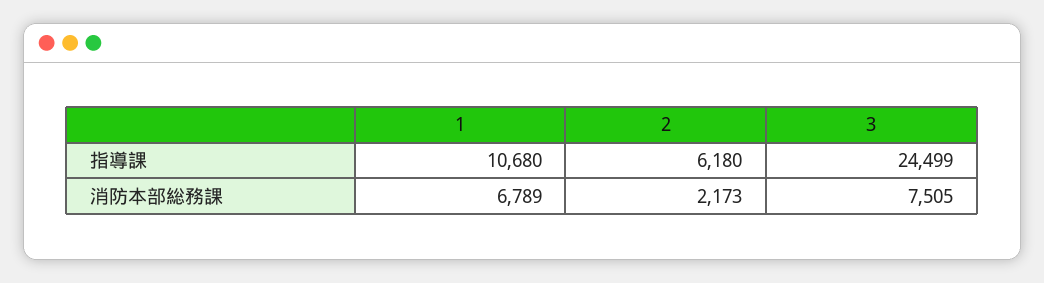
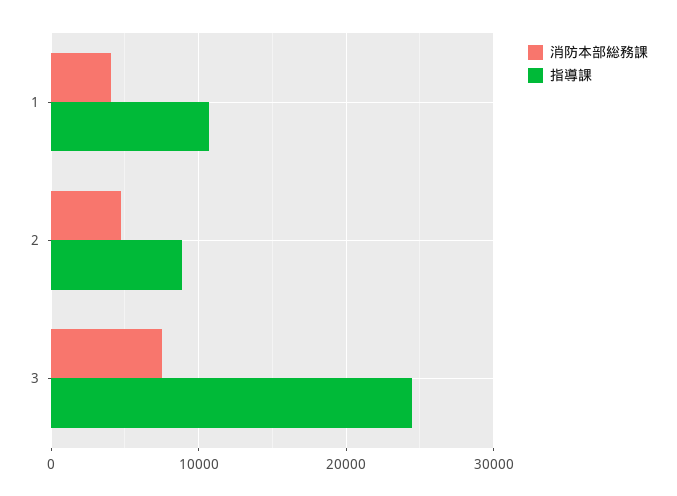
指導課, 2: 6180 -> 9000
消防本部総務課, 1: 6789 -> 4000
消防本部総務課, 2: 2173 -> 5000

